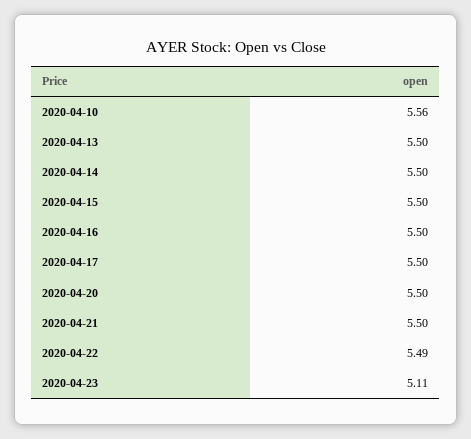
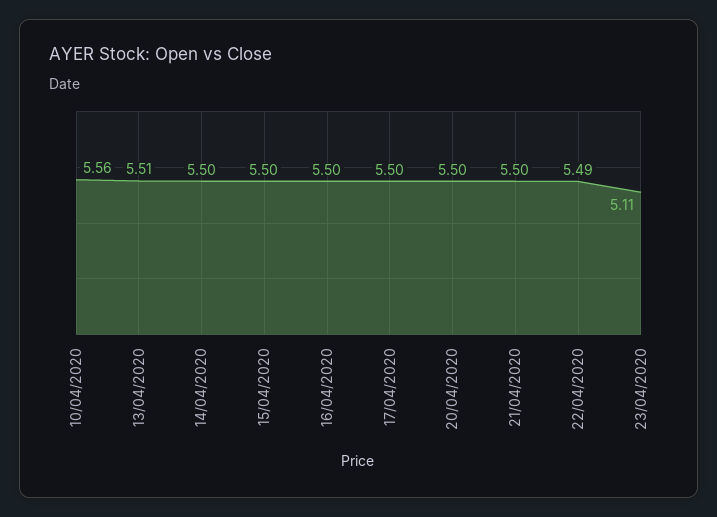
2020-04-13: 5.5 -> 5.51

